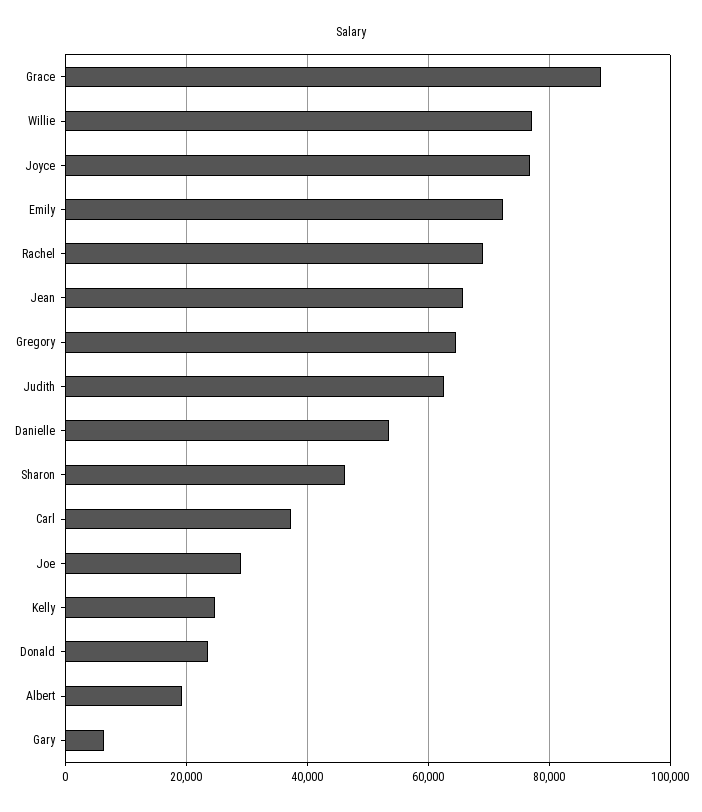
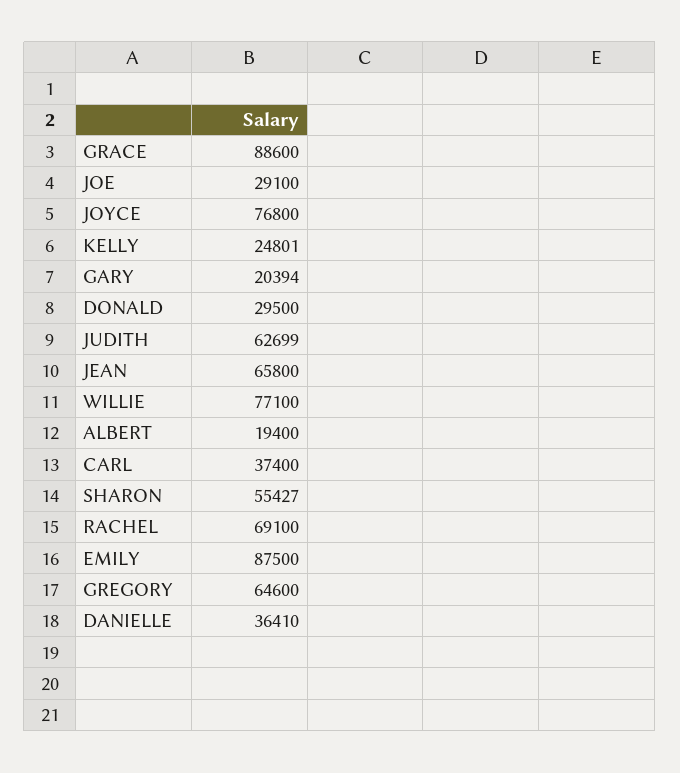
Emily: 72000 -> 87500
Danielle: 54000 -> 36410
Sharon: 46000 -> 55427
Donald: 24000 -> 29500
Gary: 6000 -> 20394

